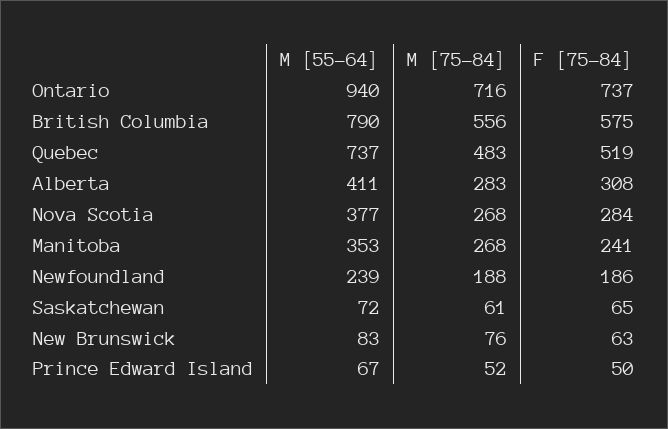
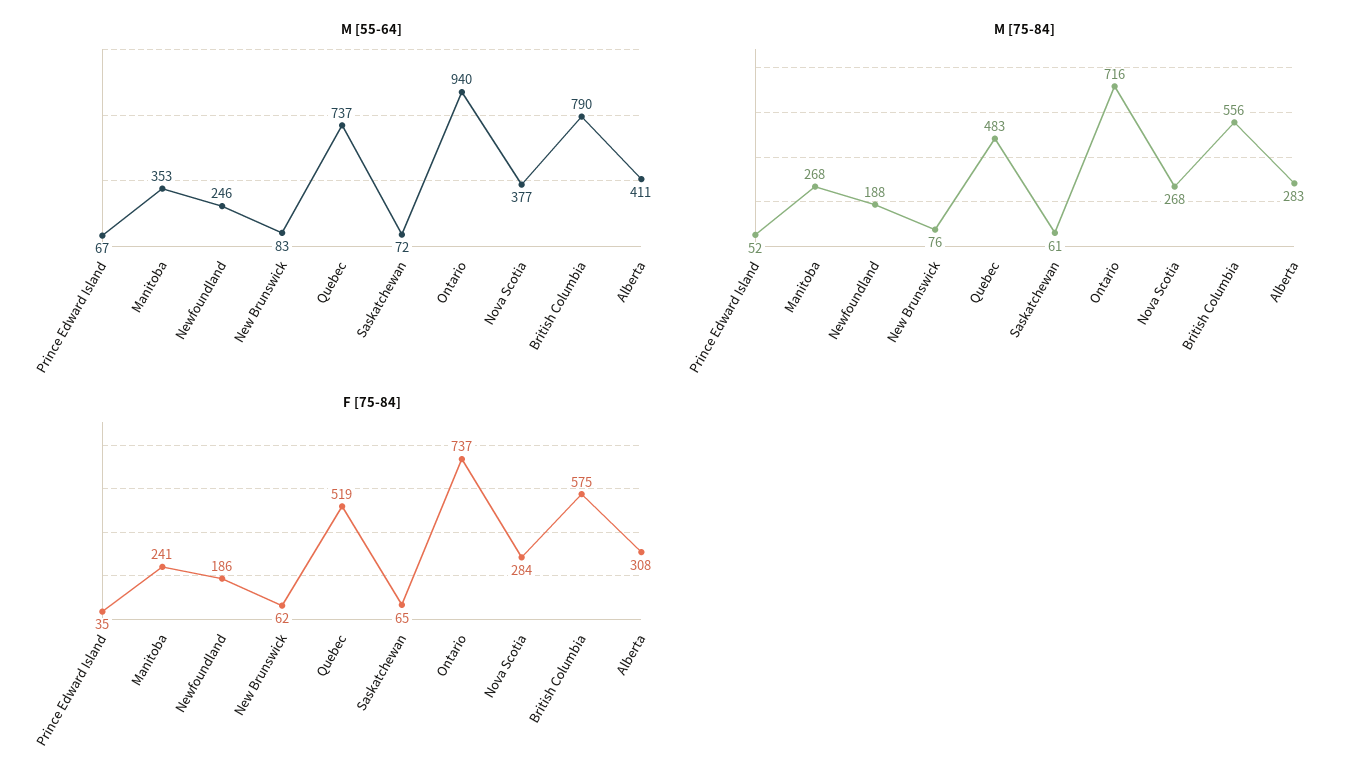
M [55-64], Newfoundland: 239 -> 246
F [75-84], New Brunswick: 63 -> 62
F [75-84], Prince Edward Island: 50 -> 35

